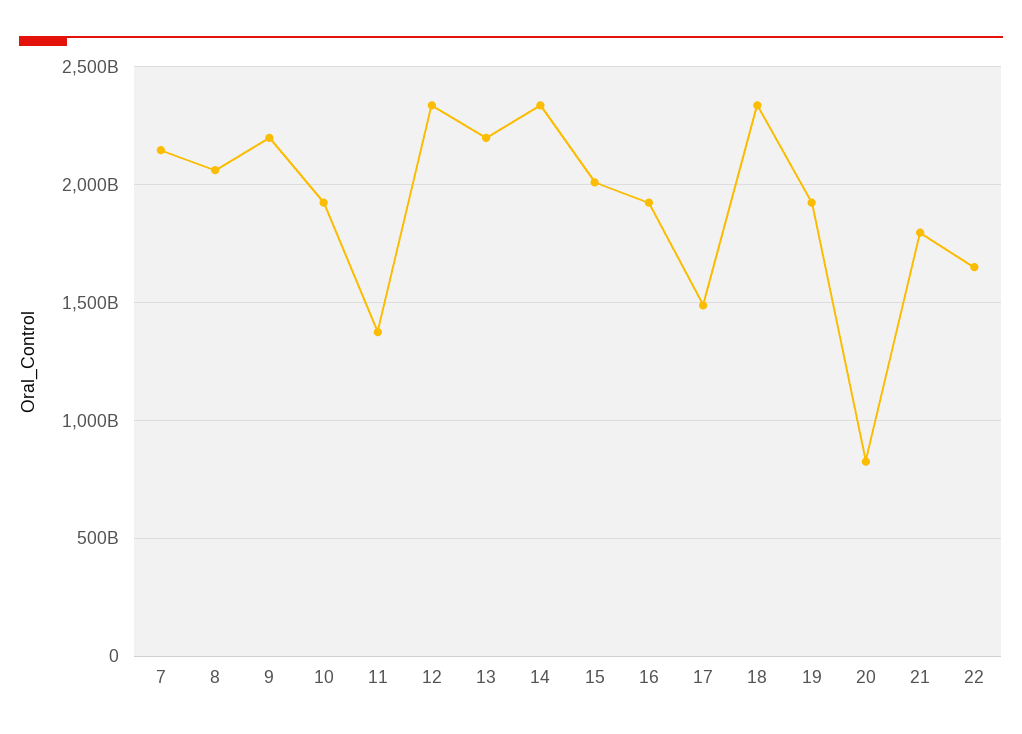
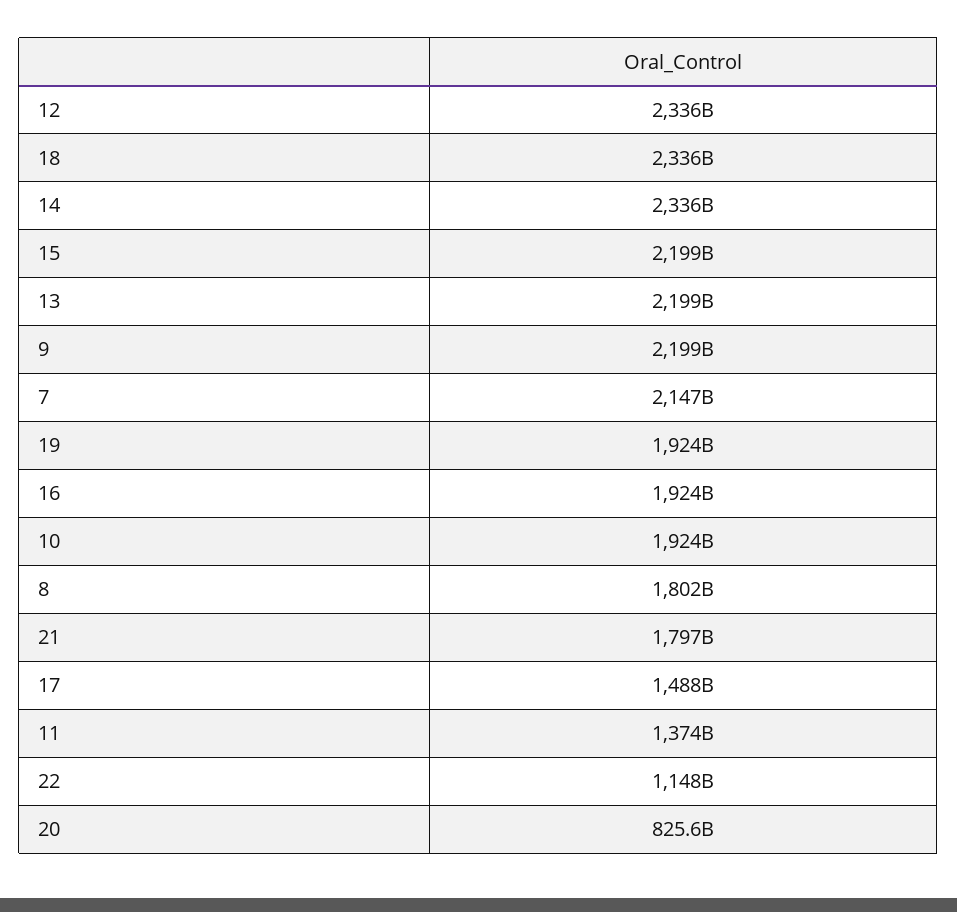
8: 2050000000000 -> 1802000000000
15: 2000000000000 -> 2199000000000
22: 1650000000000 -> 1148000000000

